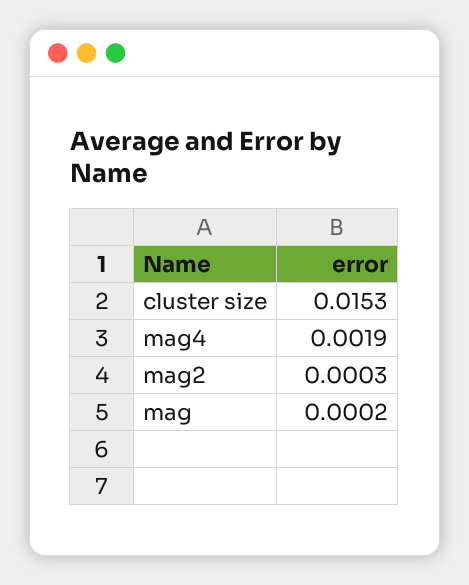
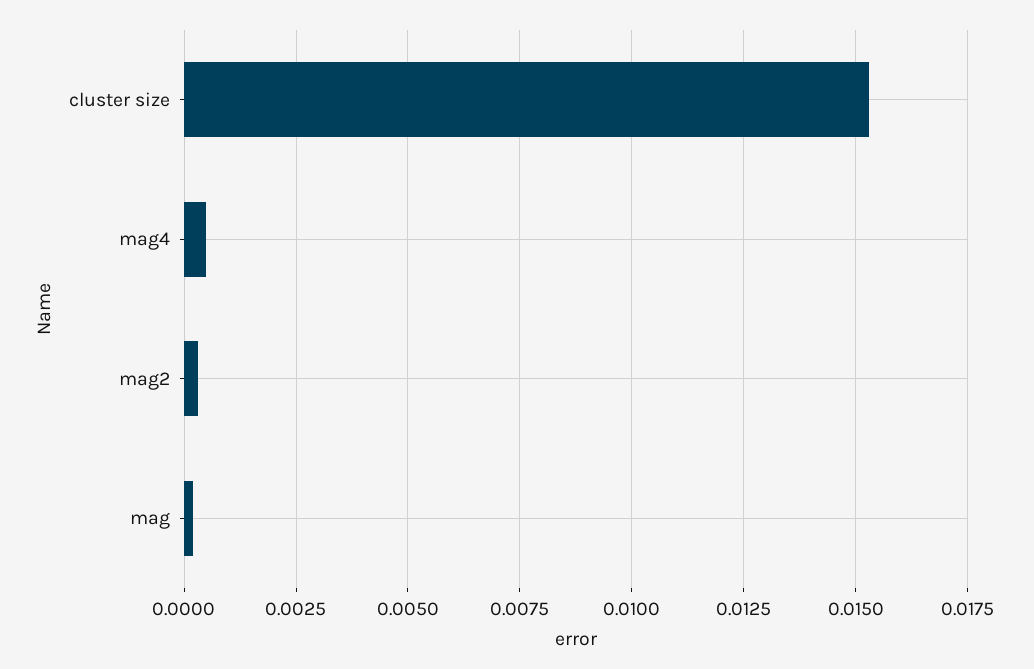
mag4: 0.0019 -> 0.0005

